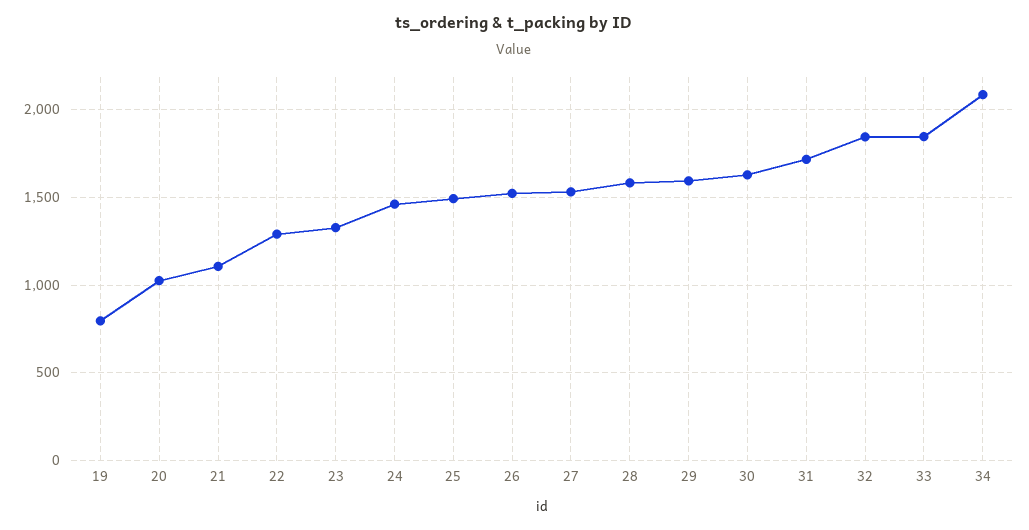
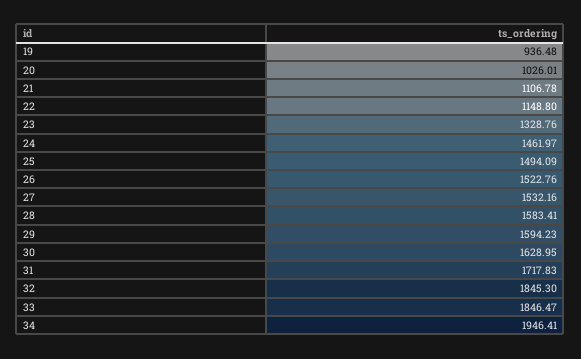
19: 800 -> 936.48
22: 1300 -> 1148.8
34: 2100 -> 1946.41

